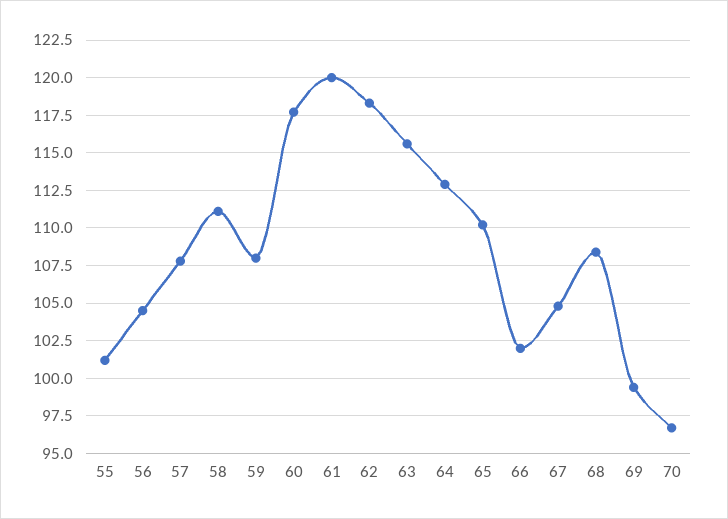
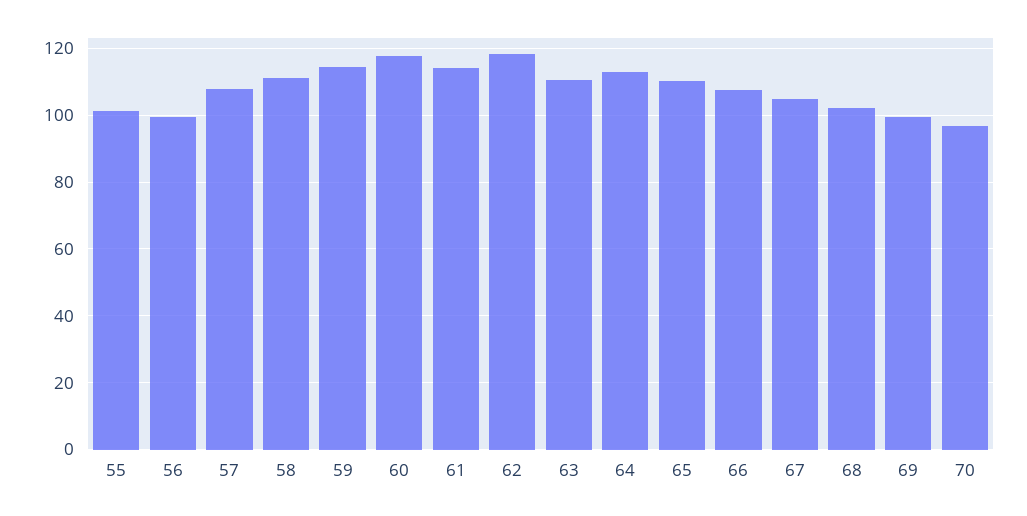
56: 104.5 -> 100
59: 108 -> 114
61: 120 -> 114
63: 115.5 -> 110
66: 102 -> 108
68: 108.5 -> 102

